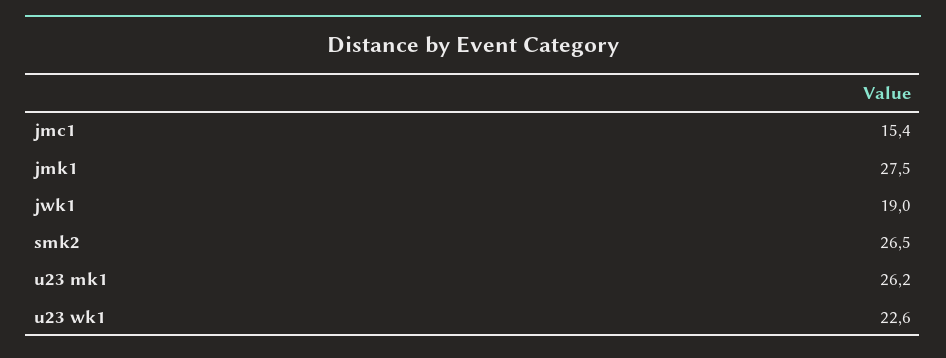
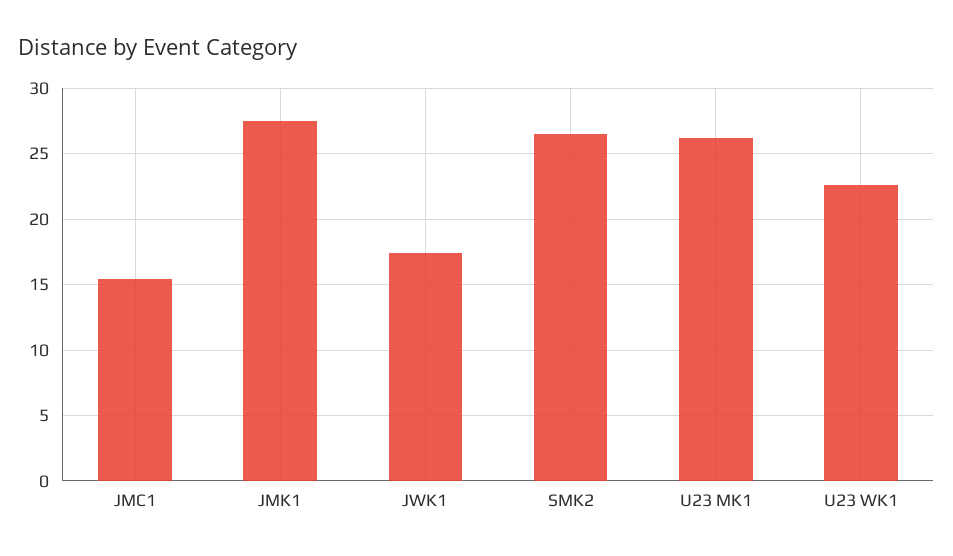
jwk1: 19 -> 17.5

